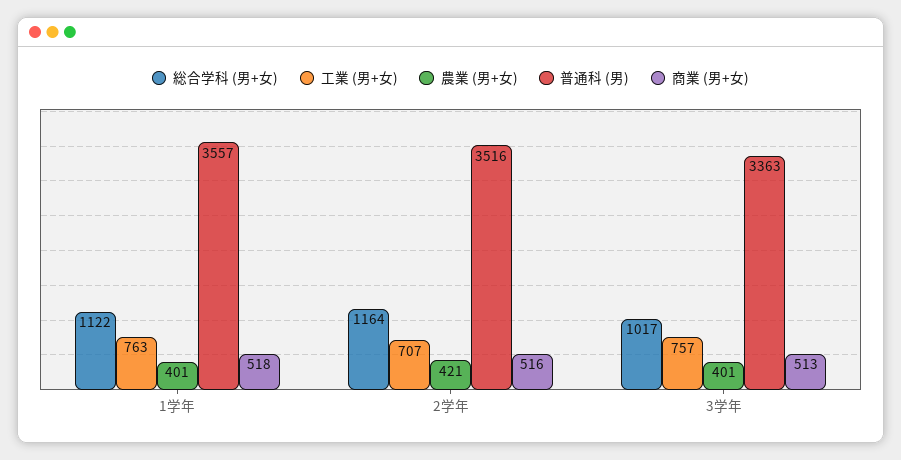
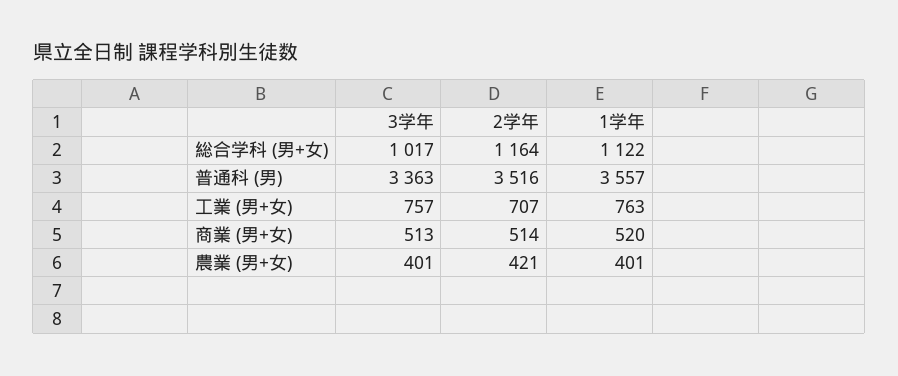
商業 (男+女), 1学年: 518 -> 520
商業 (男+女), 2学年: 516 -> 514

